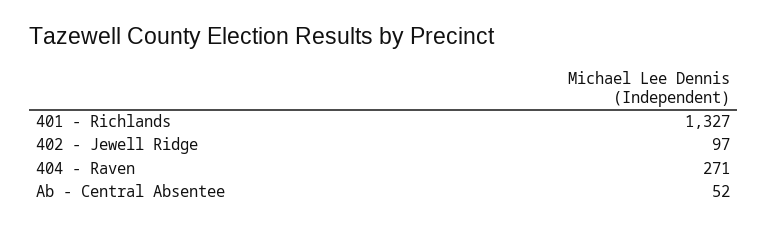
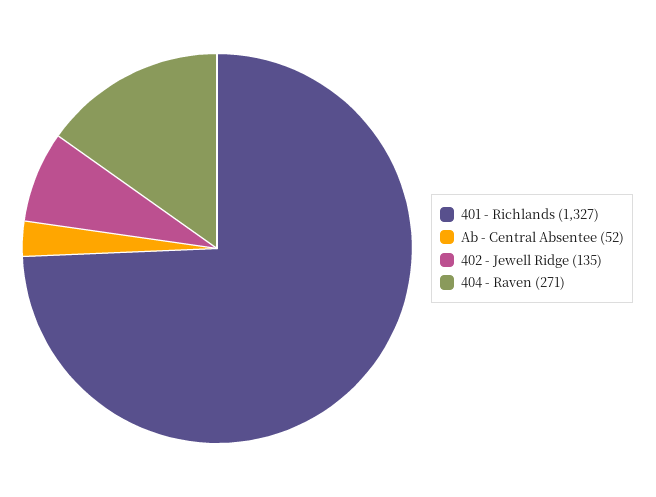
402 - Jewell Ridge: 97 -> 135

